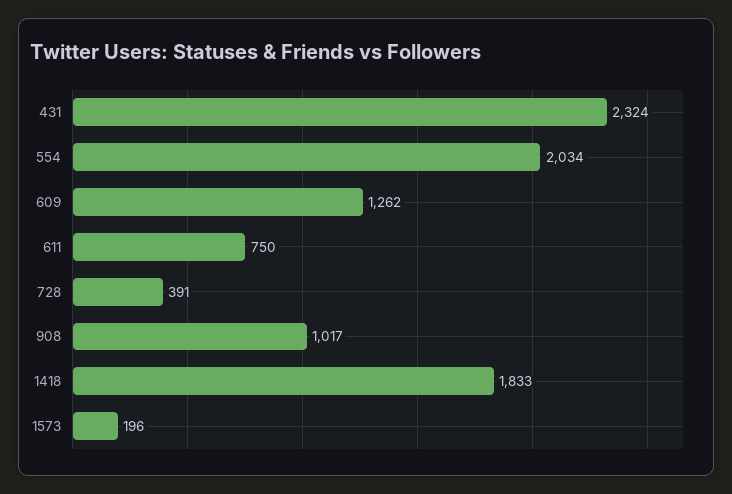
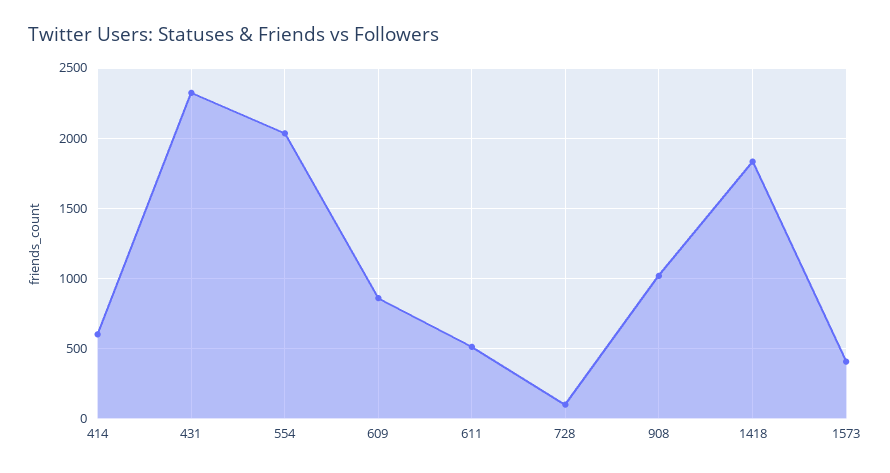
609: 1262 -> 850
611: 750 -> 500
728: 391 -> 100
1573: 196 -> 400
414: none -> 600

